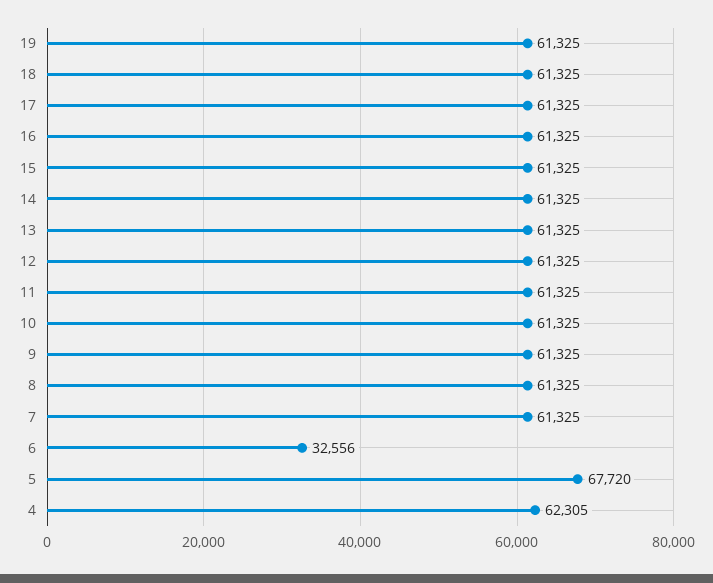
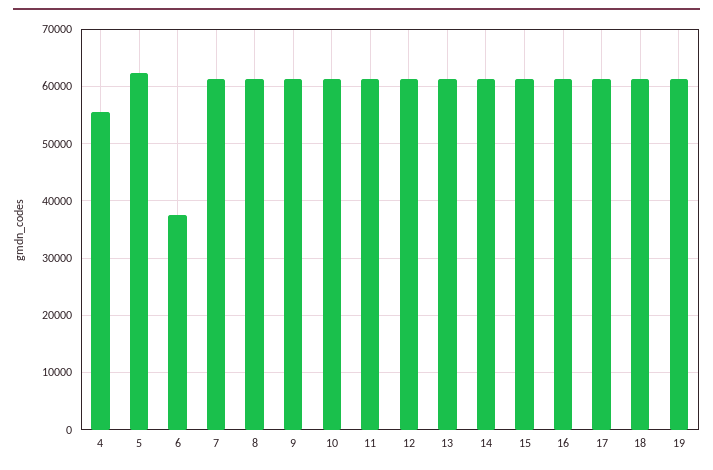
6: 32556 -> 38000
5: 67720 -> 62000
4: 62305 -> 56000

